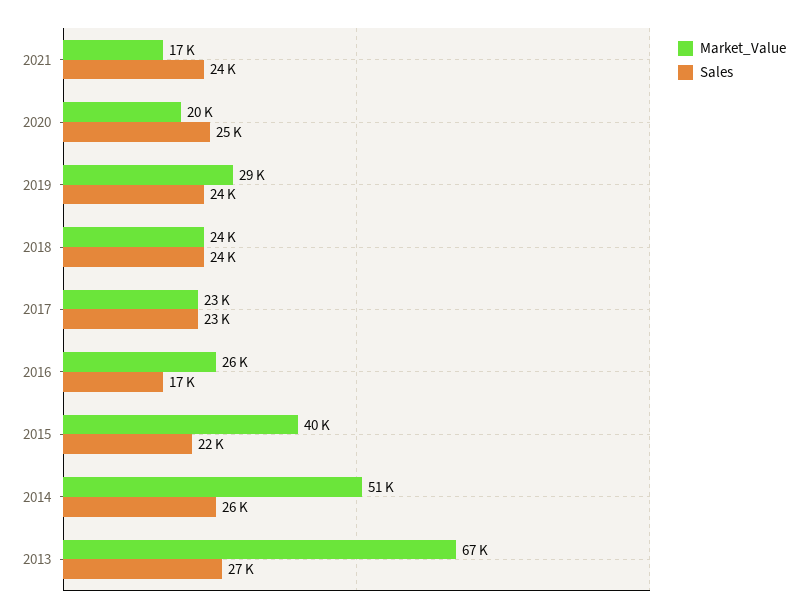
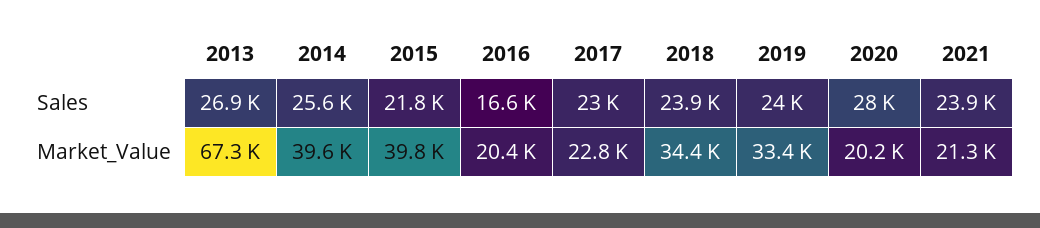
Market_Value, 2021: 17000 -> 21300
Sales, 2020: 25000 -> 28000
Market_Value, 2019: 29000 -> 33400
Market_Value, 2018: 24000 -> 34400
Market_Value, 2016: 26000 -> 20400
Market_Value, 2014: 51000 -> 39600

